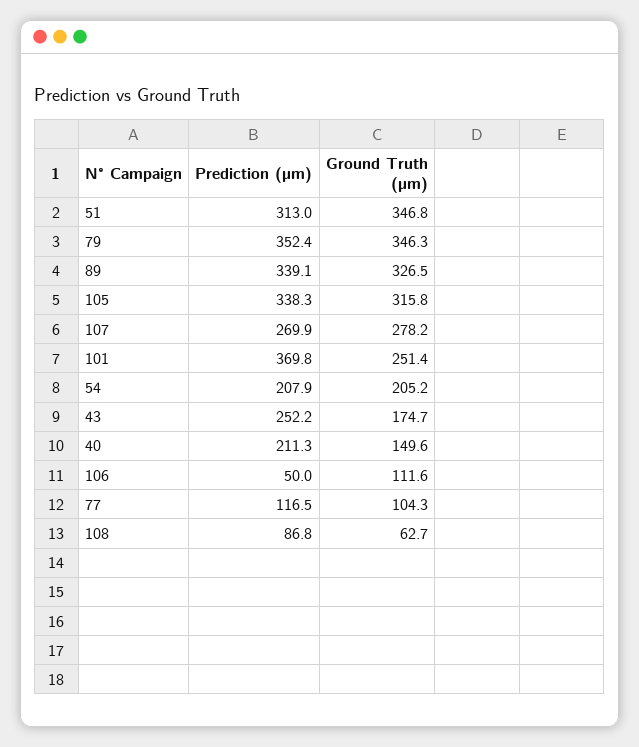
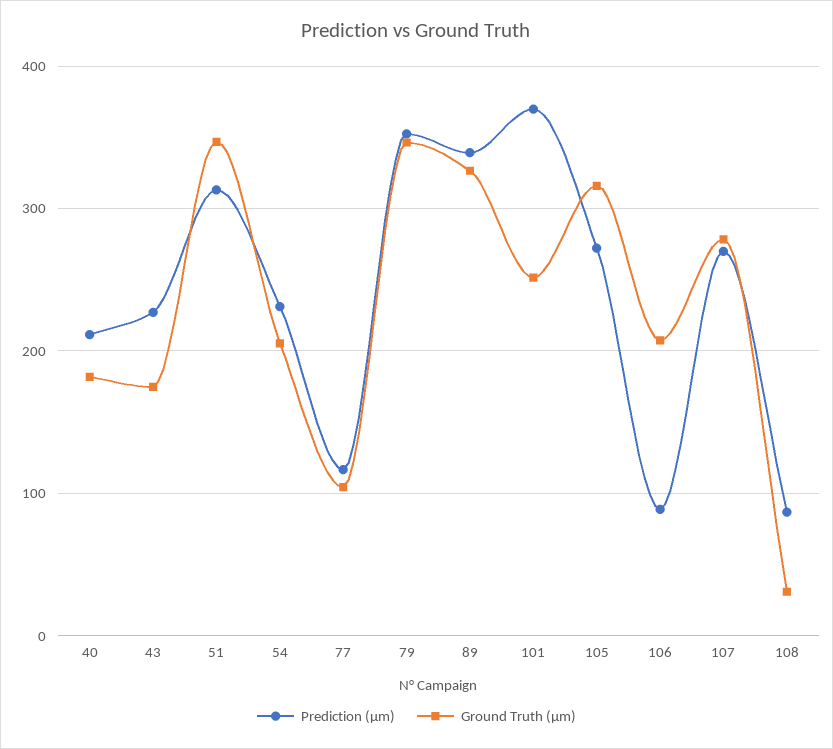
Prediction (µm), 105: 338.3 -> 270
Prediction (µm), 54: 207.9 -> 230
Prediction (µm), 43: 252.2 -> 230
Ground Truth (µm), 40: 149.6 -> 180
Prediction (µm), 106: 50 -> 90
Ground Truth (µm), 106: 111.6 -> 210
Ground Truth (µm), 108: 62.7 -> 30

